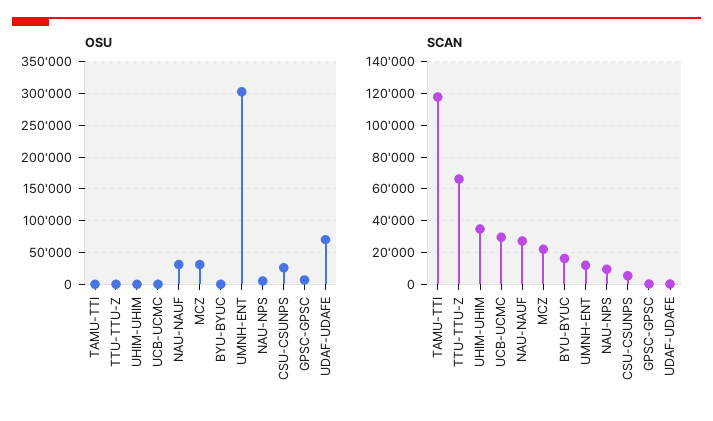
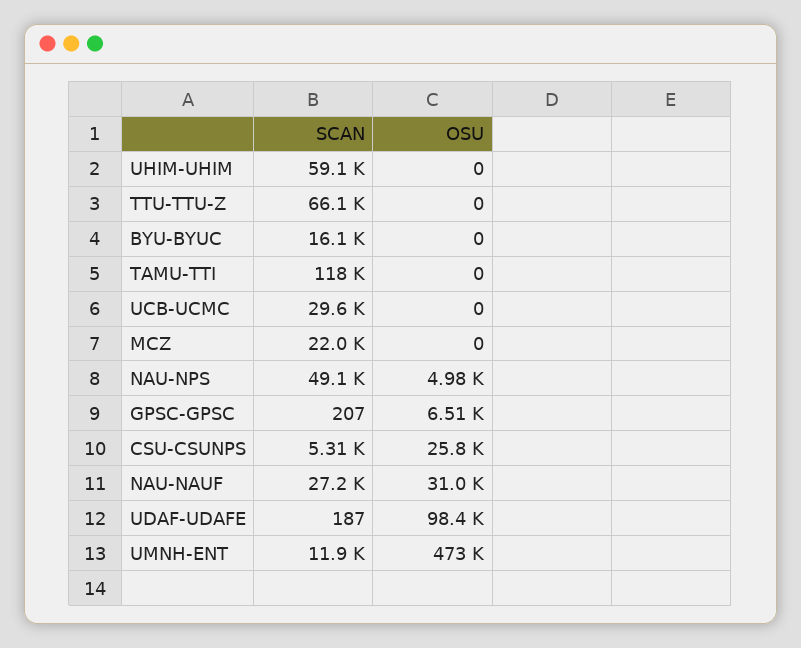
OSU, MCZ: 30000 -> 0
OSU, UMNH-ENT: 300000 -> 473000
OSU, UDAF-UDAFE: 70000 -> 98400
SCAN, UHIM-UHIM: 35000 -> 59100
SCAN, NAU-NPS: 10000 -> 49100

